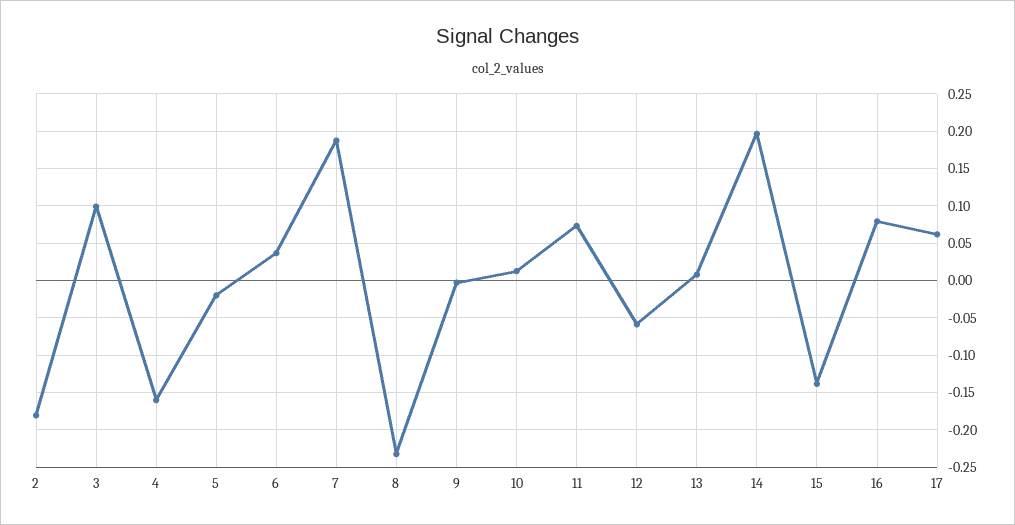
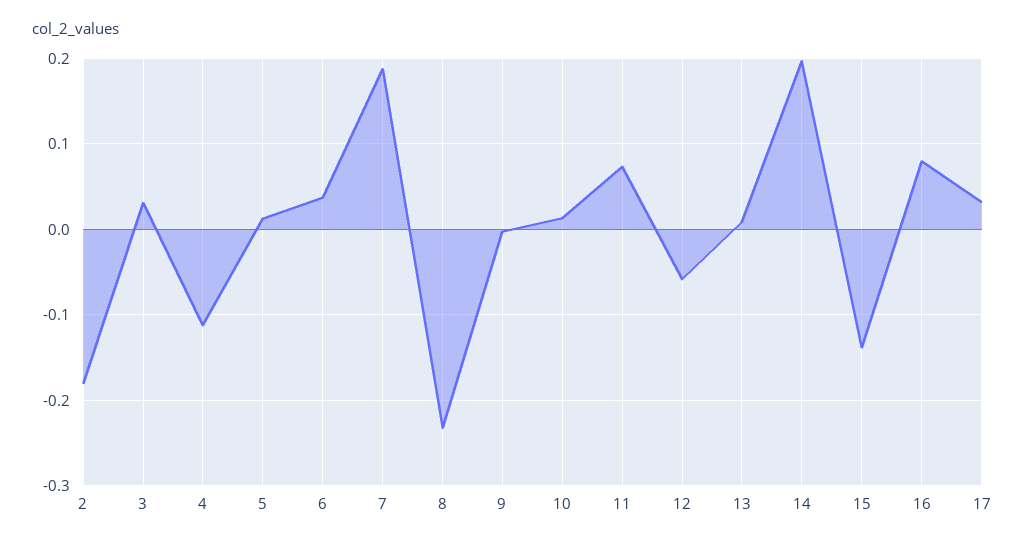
3: 0.1 -> 0.03
4: -0.16 -> -0.11
5: -0.02 -> 0.01
17: 0.06 -> 0.03

